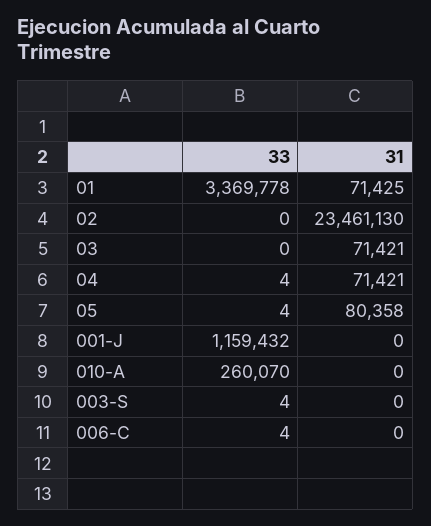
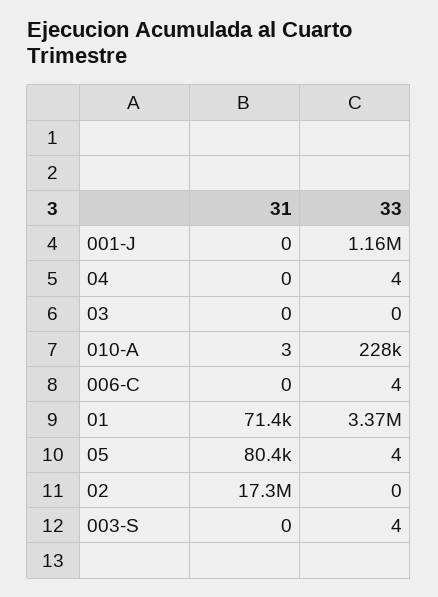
31, 02: 23461130 -> 17300000
31, 03: 71421 -> 0
31, 04: 71421 -> 0
33, 010-A: 260070 -> 228000
31, 010-A: 0 -> 3

